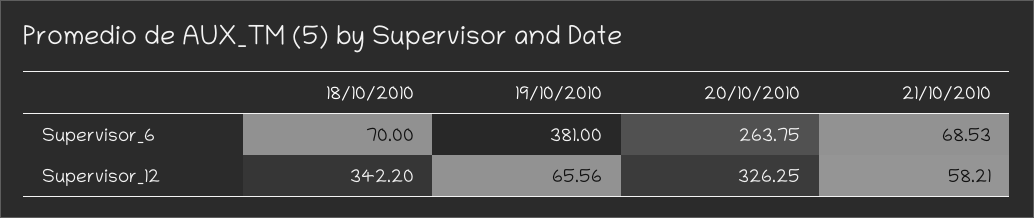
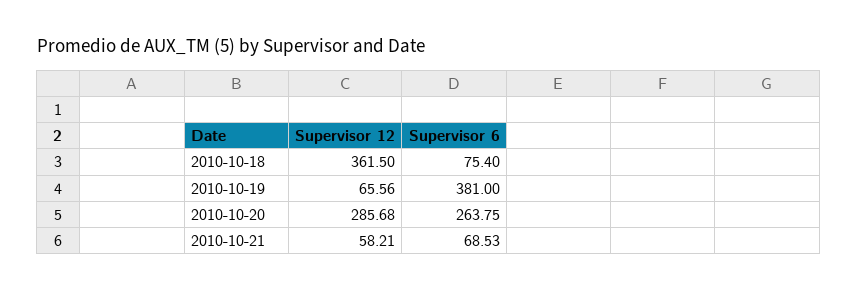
18/10/2010, Supervisor_6: 70 -> 75.4
18/10/2010, Supervisor_12: 342.2 -> 361.5
20/10/2010, Supervisor_12: 326.25 -> 285.68

